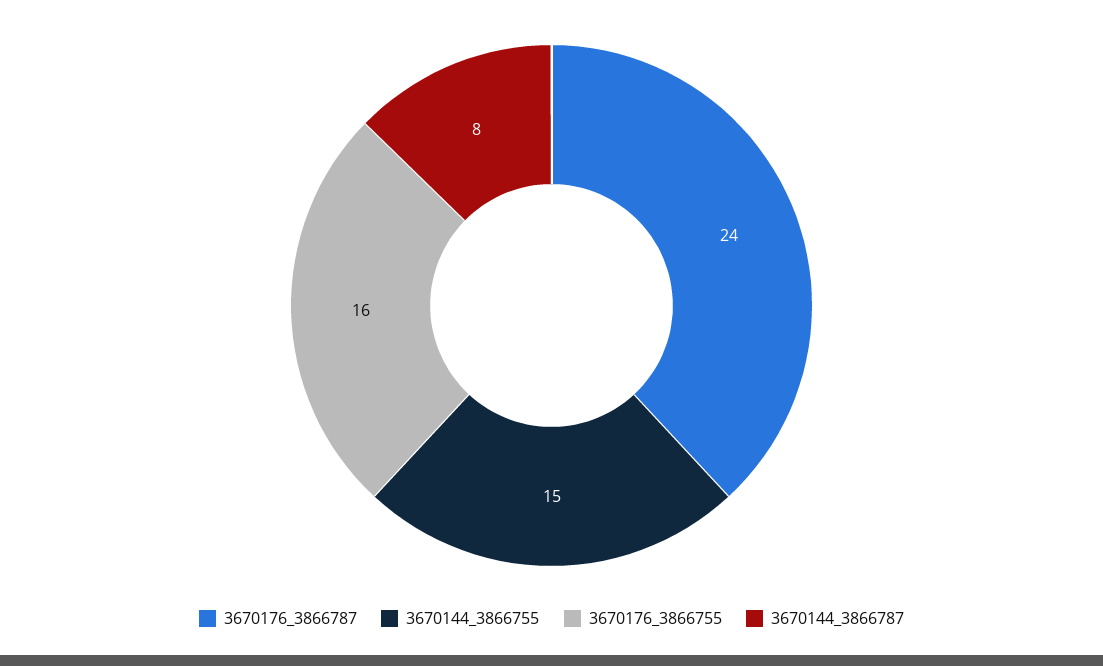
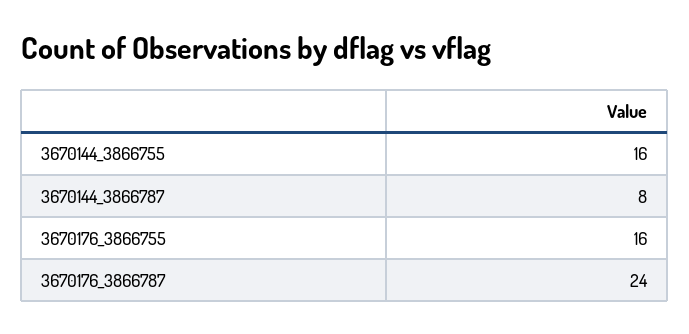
3670144_3866755: 15 -> 16

